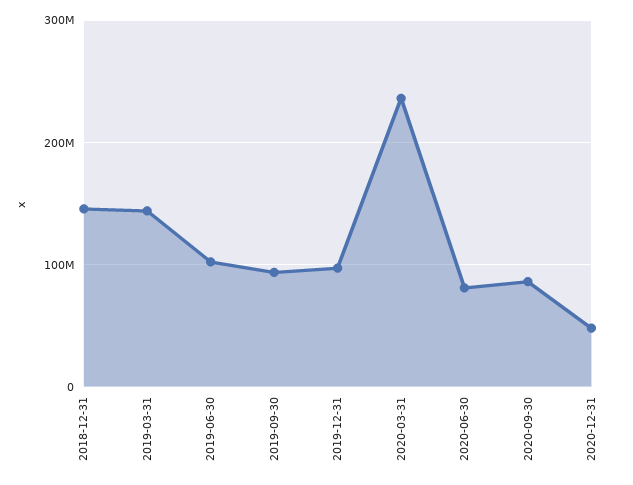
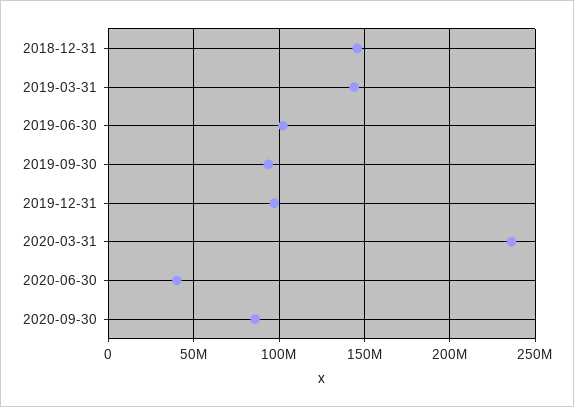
2020-06-30: 80000000 -> 40000000
2020-12-31: 50000000 -> none

